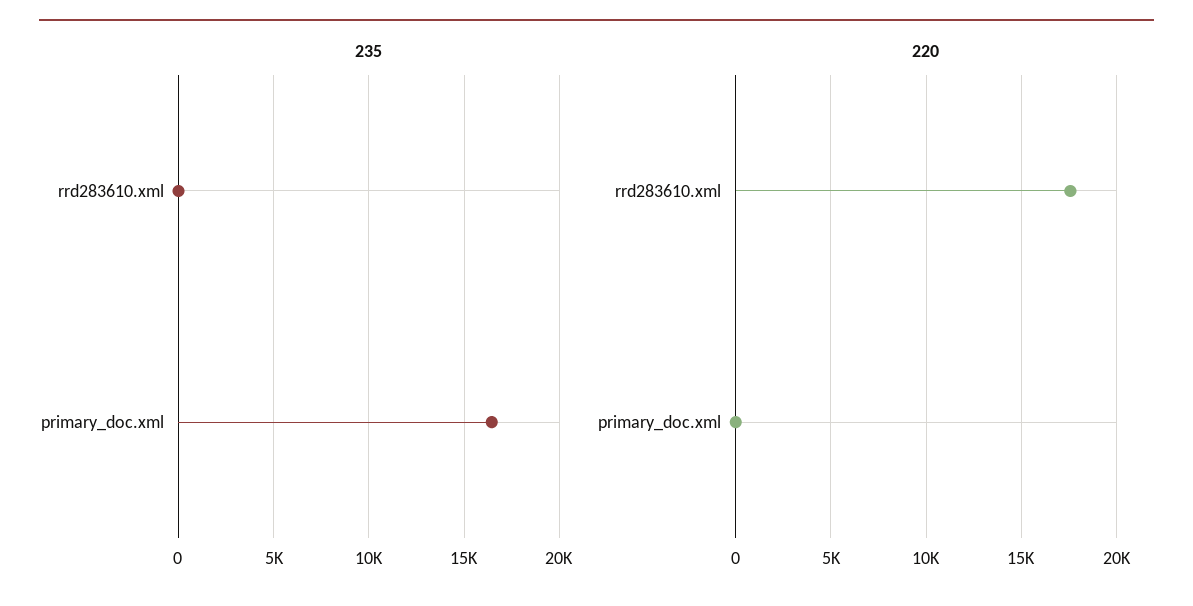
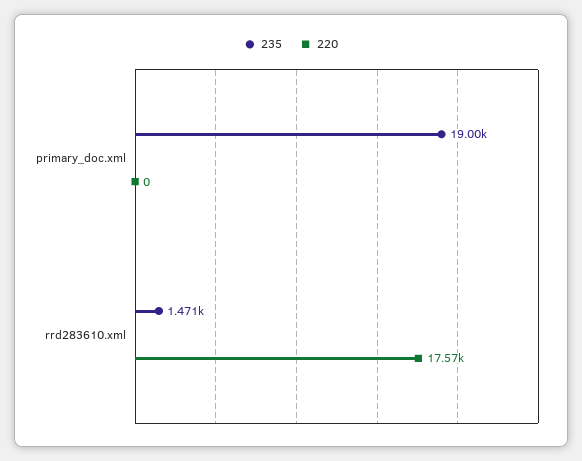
235, rrd283610.xml: 0 -> 1471
235, primary_doc.xml: 16500 -> 19000

